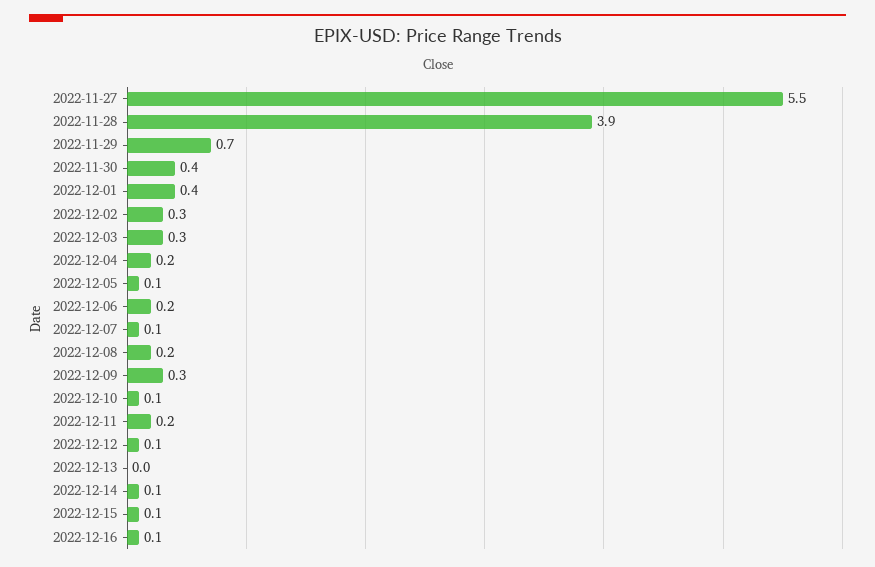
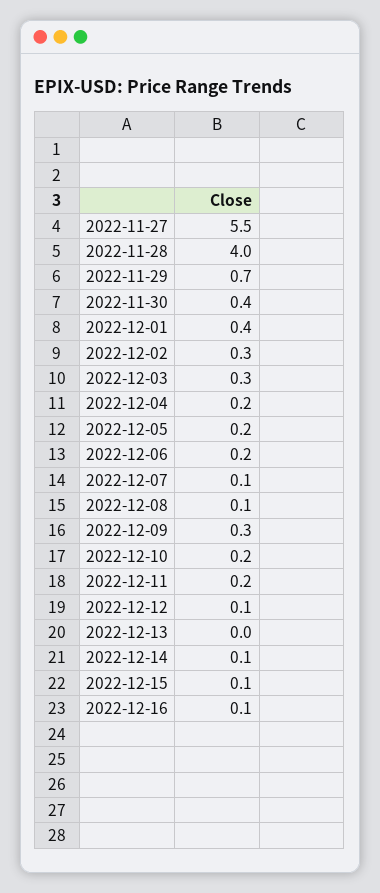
2022-11-28: 3.9 -> 4
2022-12-05: 0.1 -> 0.2
2022-12-08: 0.2 -> 0.1
2022-12-10: 0.1 -> 0.2

